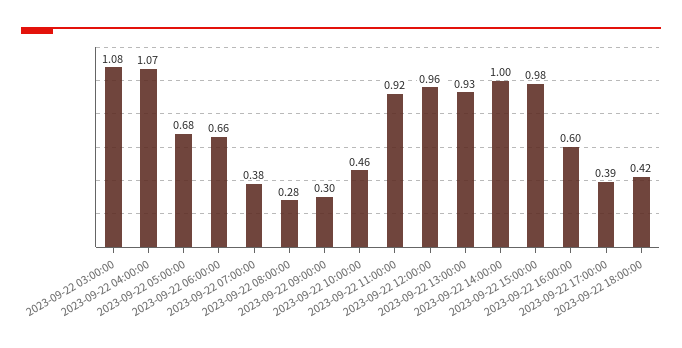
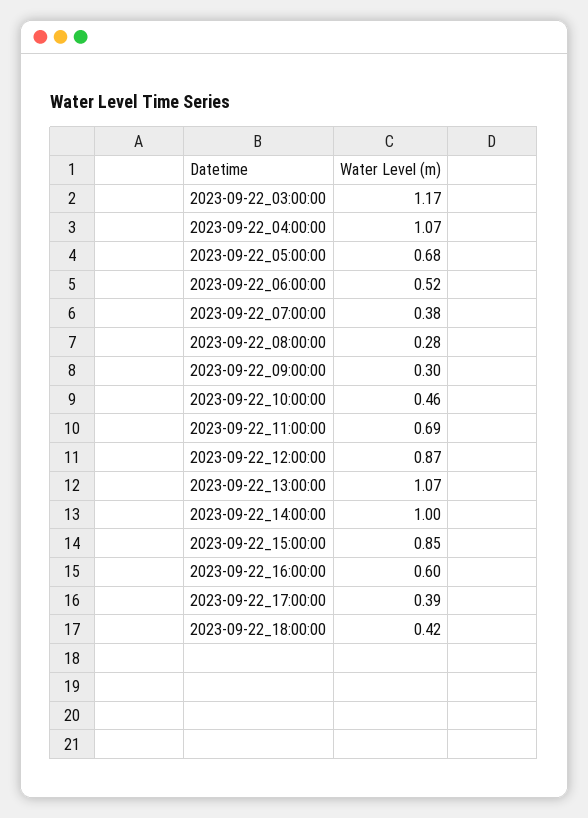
2023-09-22 03:00:00: 1.08 -> 1.17
2023-09-22 06:00:00: 0.66 -> 0.52
2023-09-22 11:00:00: 0.92 -> 0.69
2023-09-22 12:00:00: 0.96 -> 0.87
2023-09-22 13:00:00: 0.93 -> 1.07
2023-09-22 15:00:00: 0.98 -> 0.85

